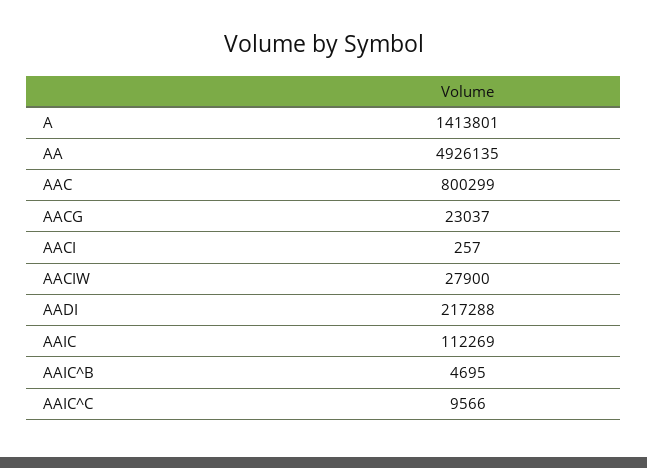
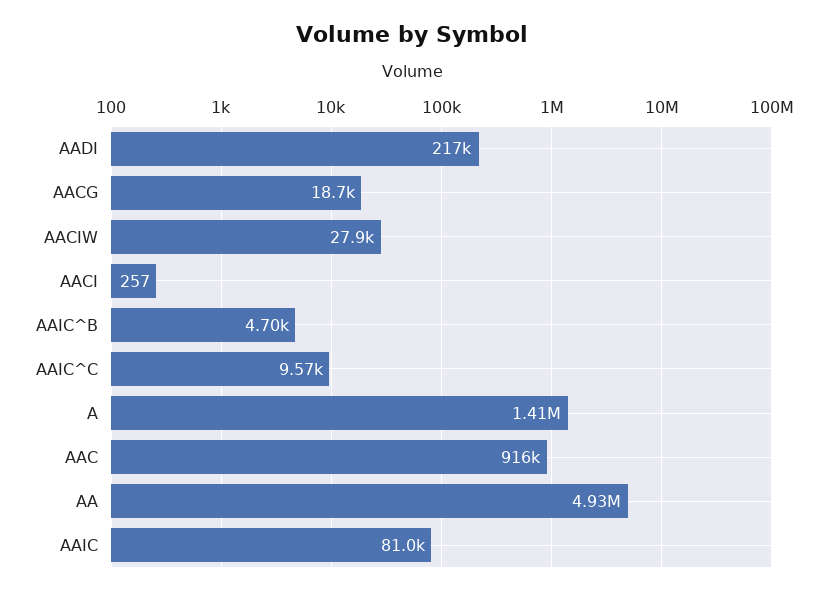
AAC: 800299 -> 916000
AACG: 23037 -> 18700
AAIC: 112269 -> 81000

